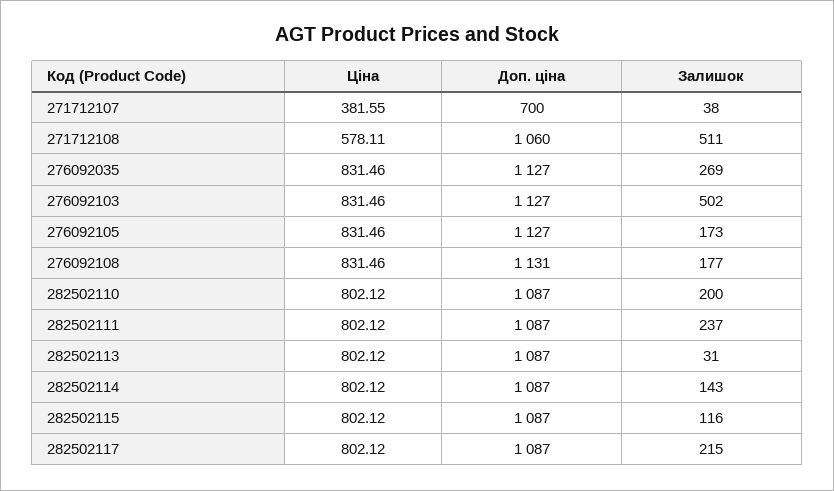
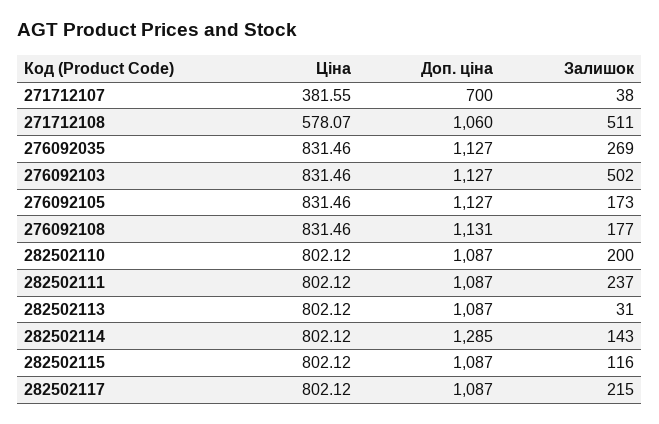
Ціна, 271712108: 578.11 -> 578.07
Доп. ціна, 282502114: 1087 -> 1285

